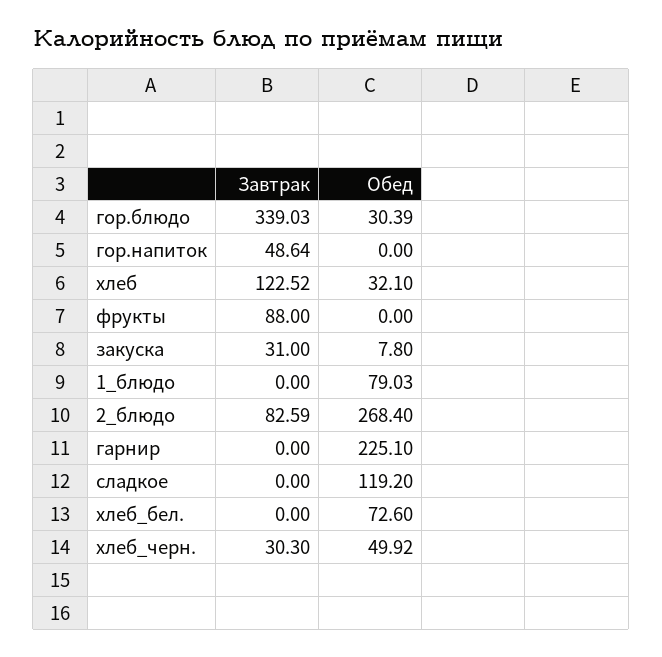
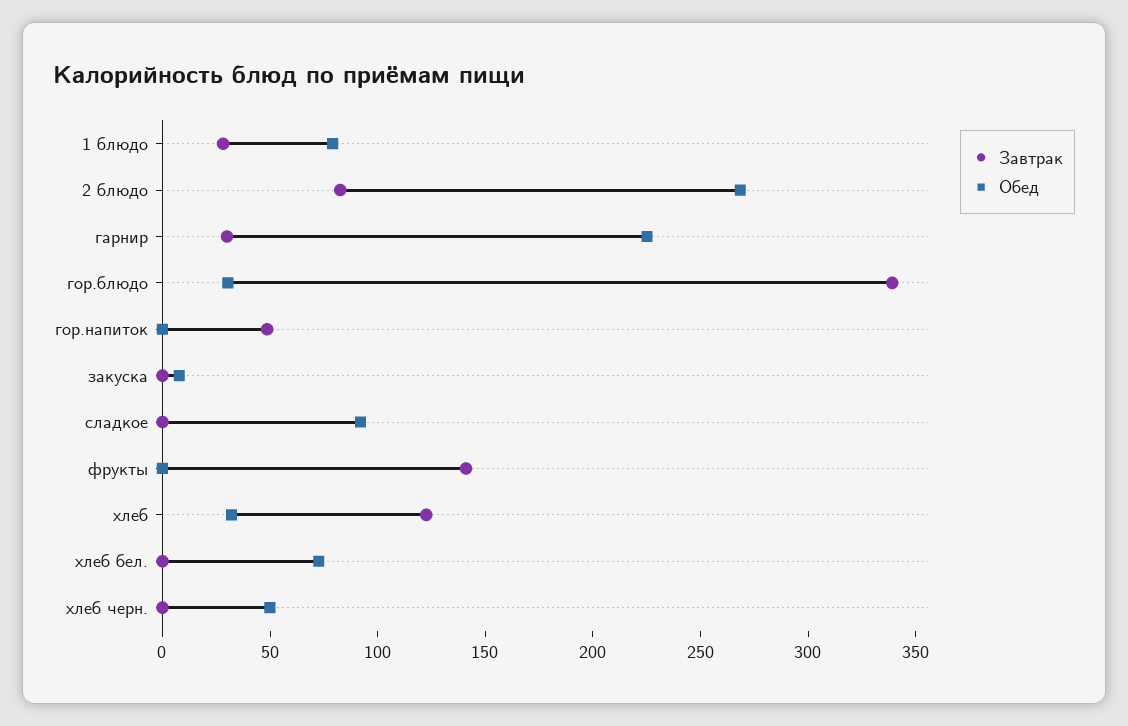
Завтрак, фрукты: 88 -> 140
Завтрак, закуска: 31 -> 0
Завтрак, 1_блюдо: 0 -> 30
Завтрак, гарнир: 0 -> 30
Обед, сладкое: 119.2 -> 90
Завтрак, хлеб_черн.: 30.3 -> 0

